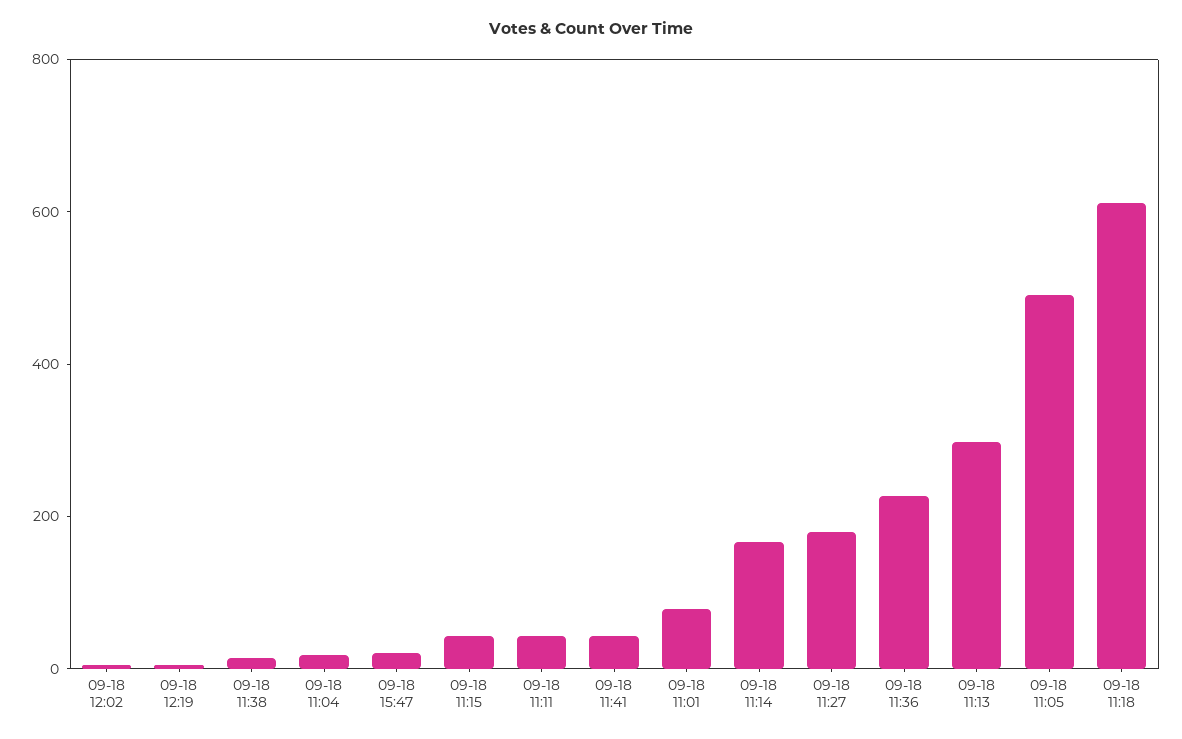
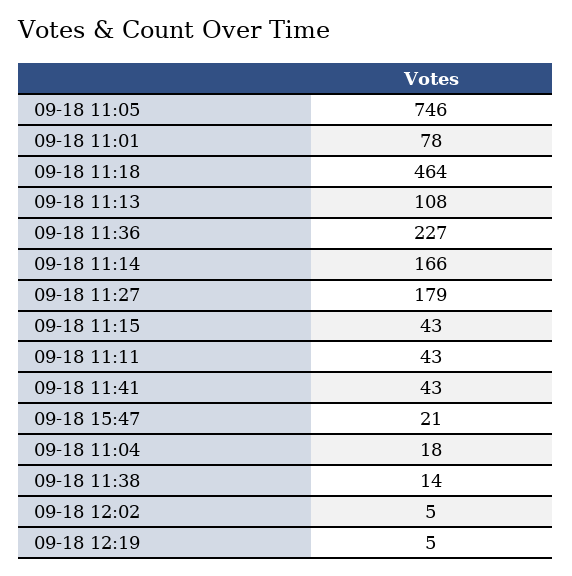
09-18 11:13: 300 -> 108
09-18 11:05: 500 -> 746
09-18 11:18: 600 -> 464

